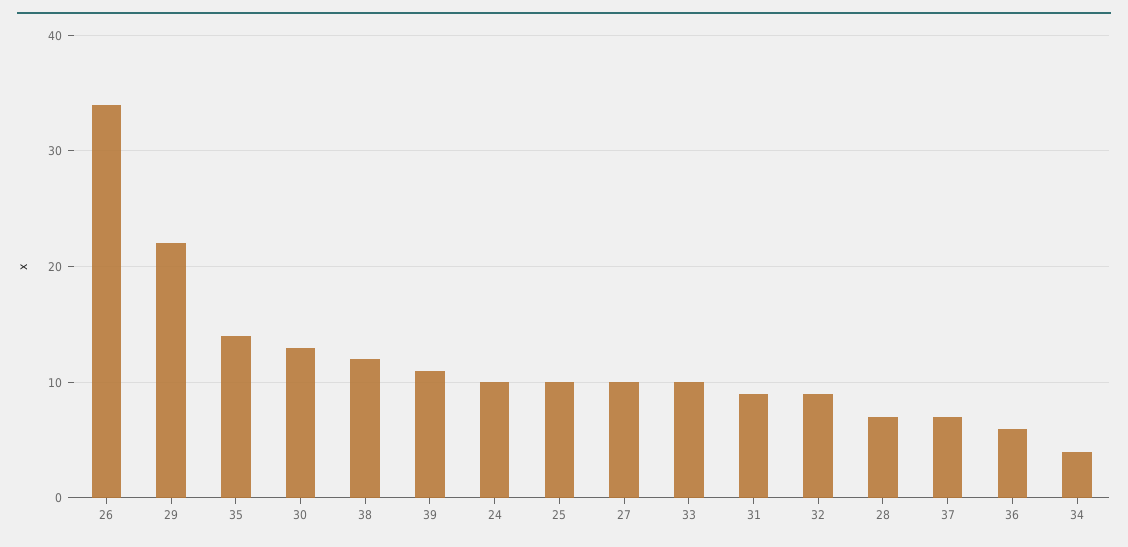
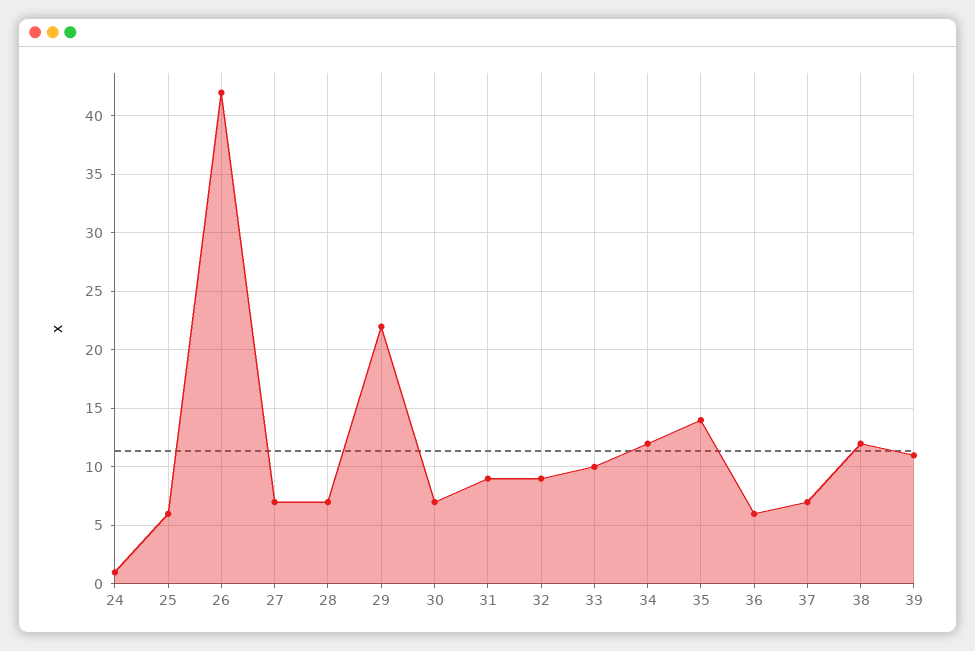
26: 34 -> 42
30: 13 -> 7
24: 10 -> 1
25: 10 -> 6
27: 10 -> 7
34: 4 -> 12

